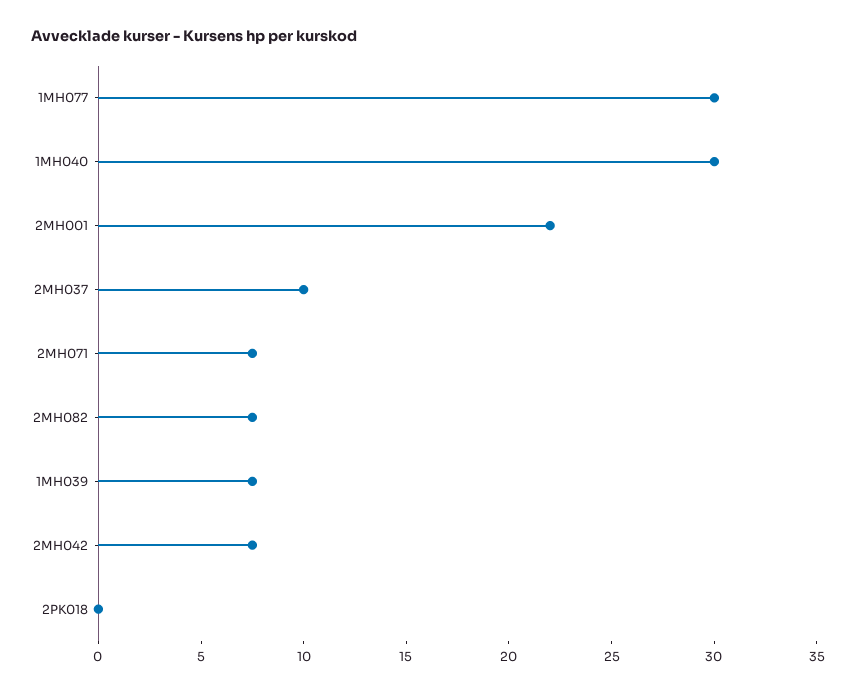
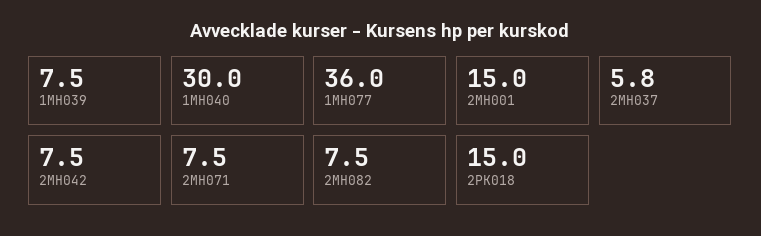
1MH077: 30 -> 36
2MH001: 22 -> 15
2MH037: 10 -> 5.8
2PK018: 0 -> 15

